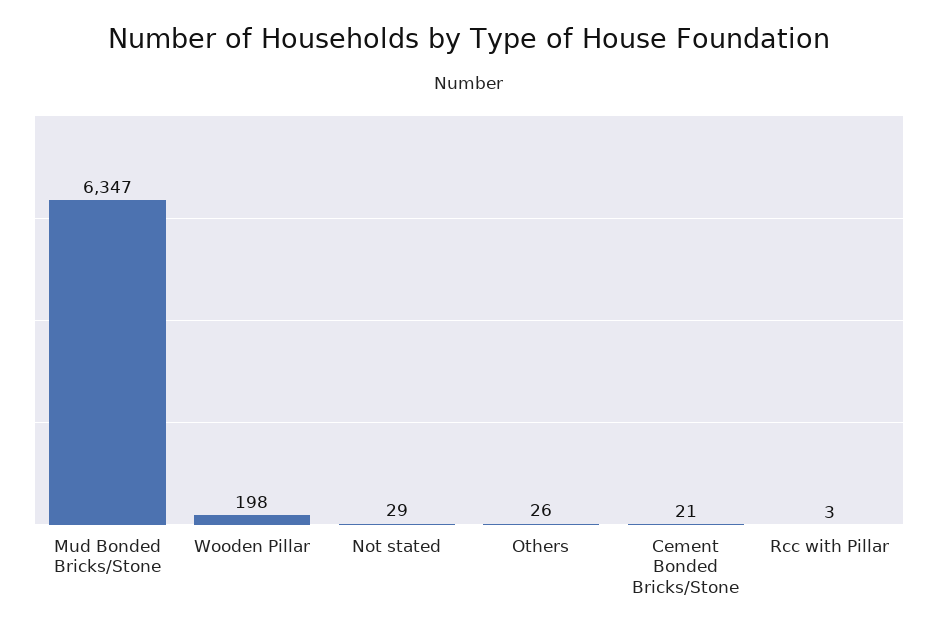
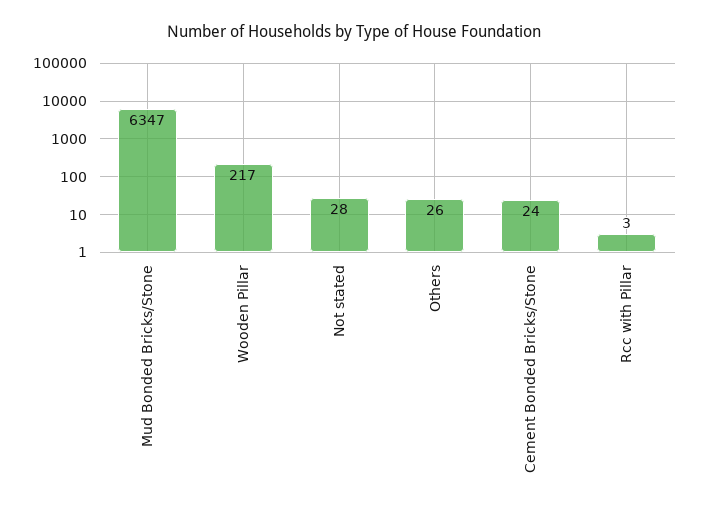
Wooden Pillar: 198 -> 217
Not stated: 29 -> 28
Cement Bonded Bricks/Stone: 21 -> 24

